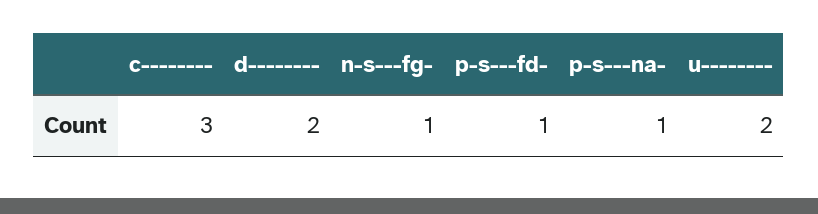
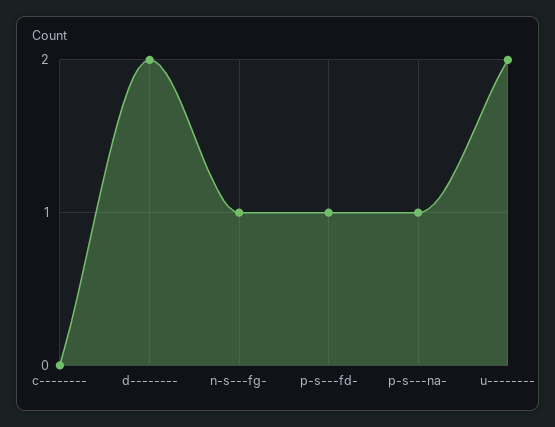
c--------: 3 -> 0

